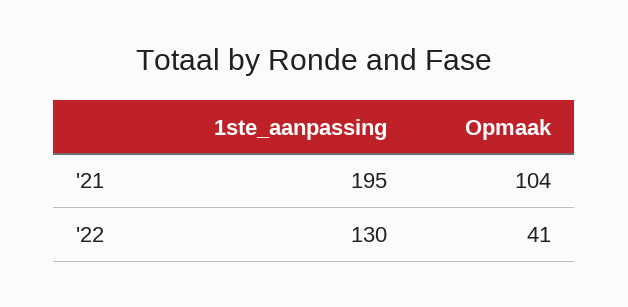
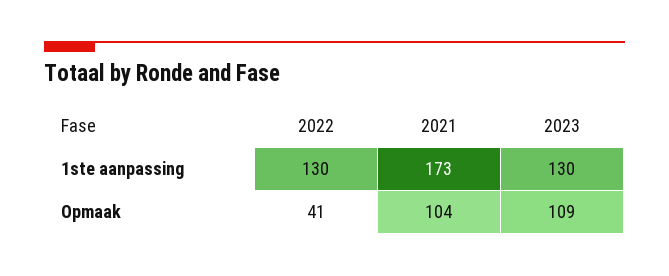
1ste_aanpassing, '21: 195 -> 173
1ste_aanpassing, 2023: none -> 130
Opmaak, 2023: none -> 109

